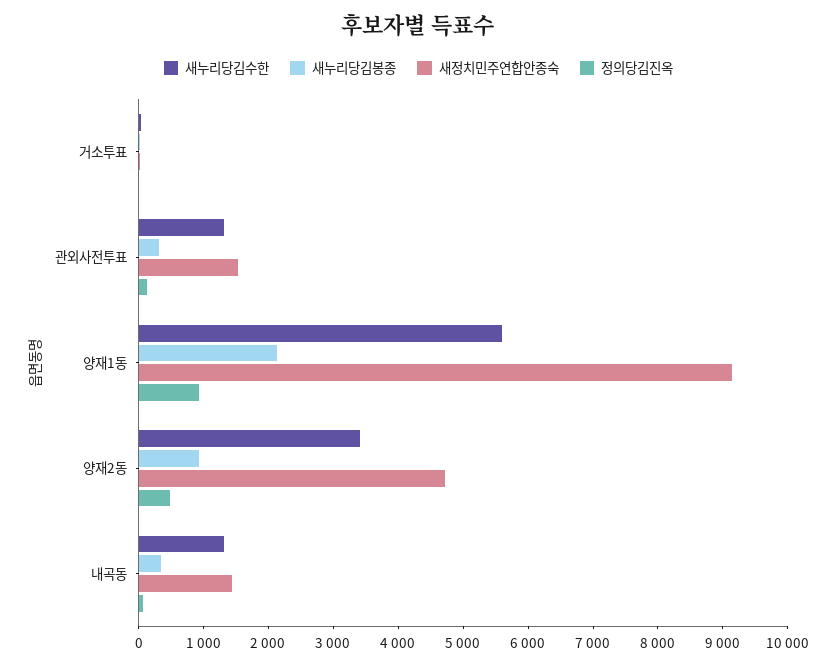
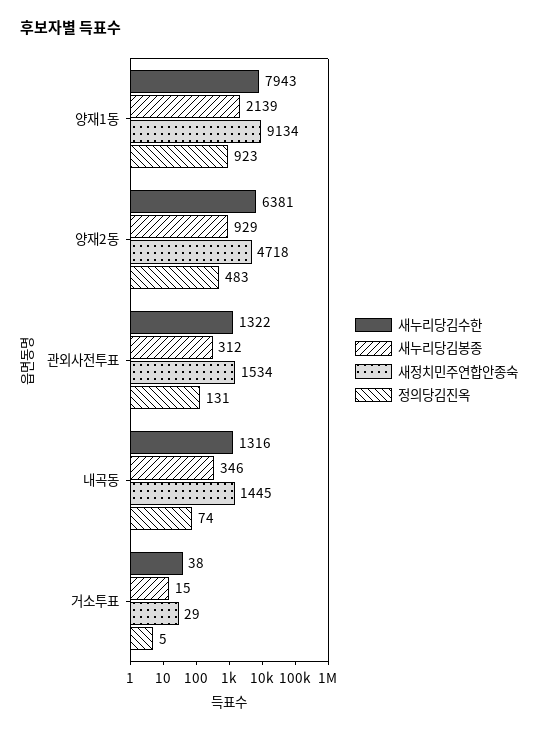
새누리당김수한, 양재1동: 5600 -> 7943
새누리당김수한, 양재2동: 3400 -> 6381

